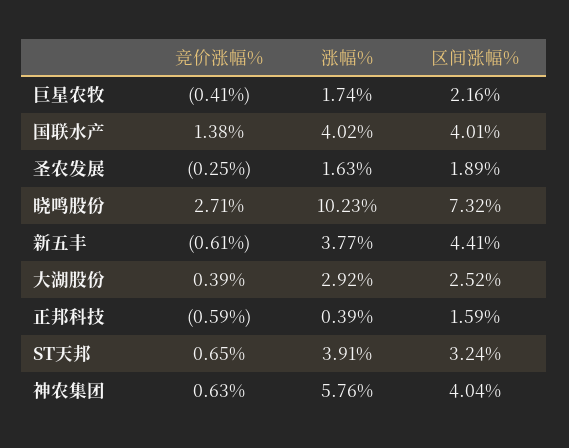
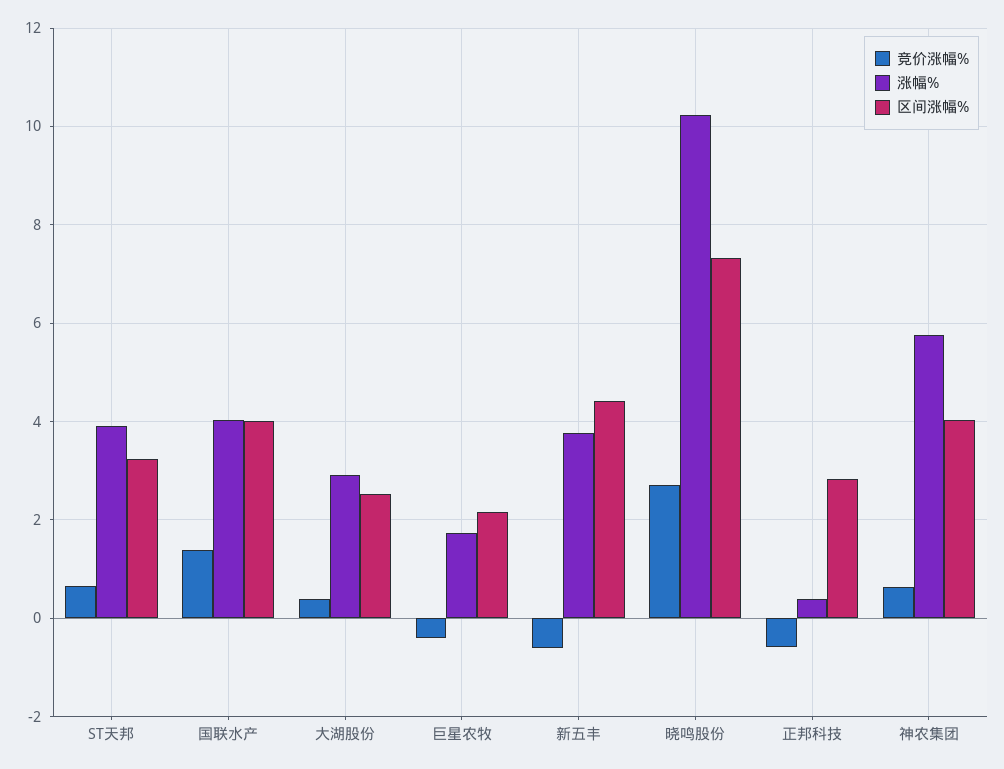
竞价涨幅%, 圣农发展: -0.25 -> none
涨幅%, 圣农发展: 1.63 -> none
区间涨幅%, 圣农发展: 1.89 -> none
区间涨幅%, 正邦科技: 1.59 -> 2.8

